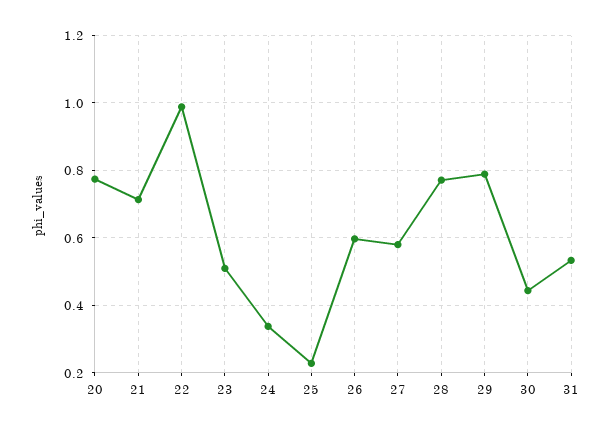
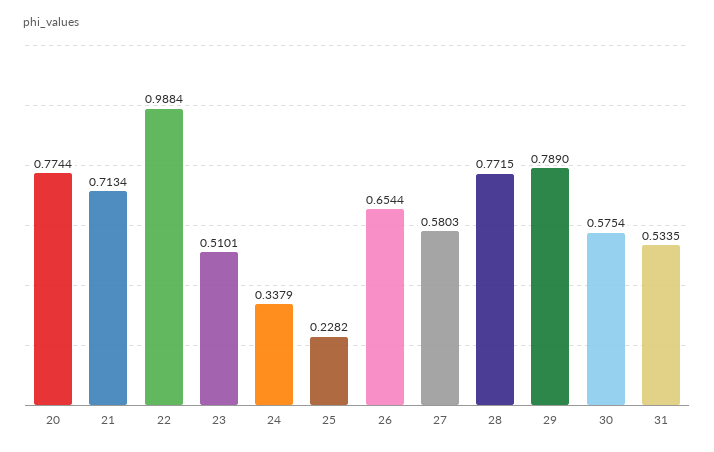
26: 0.6 -> 0.6544
30: 0.44 -> 0.5754

